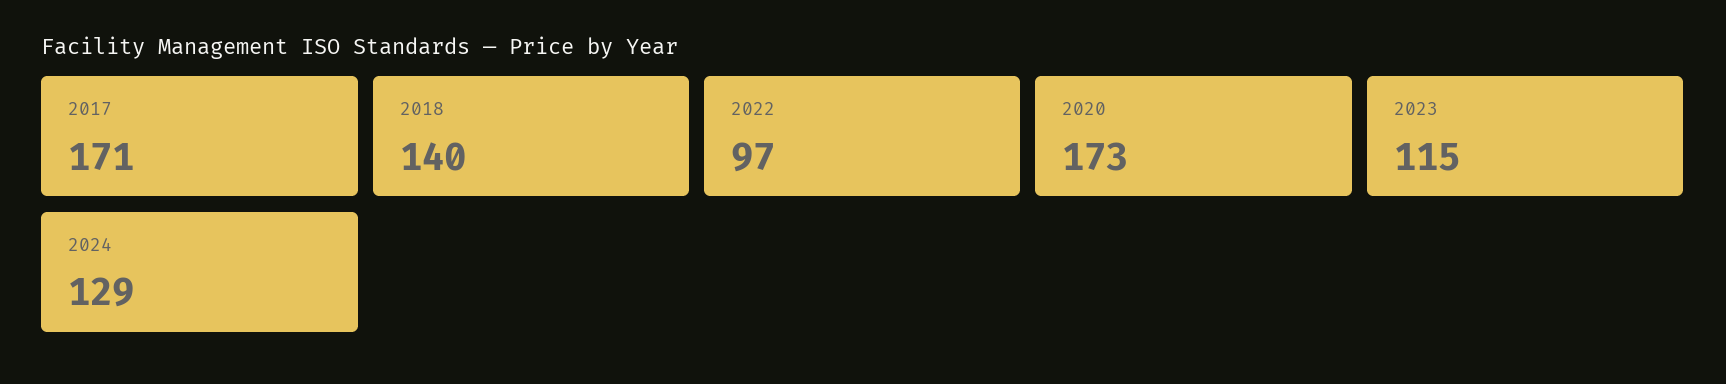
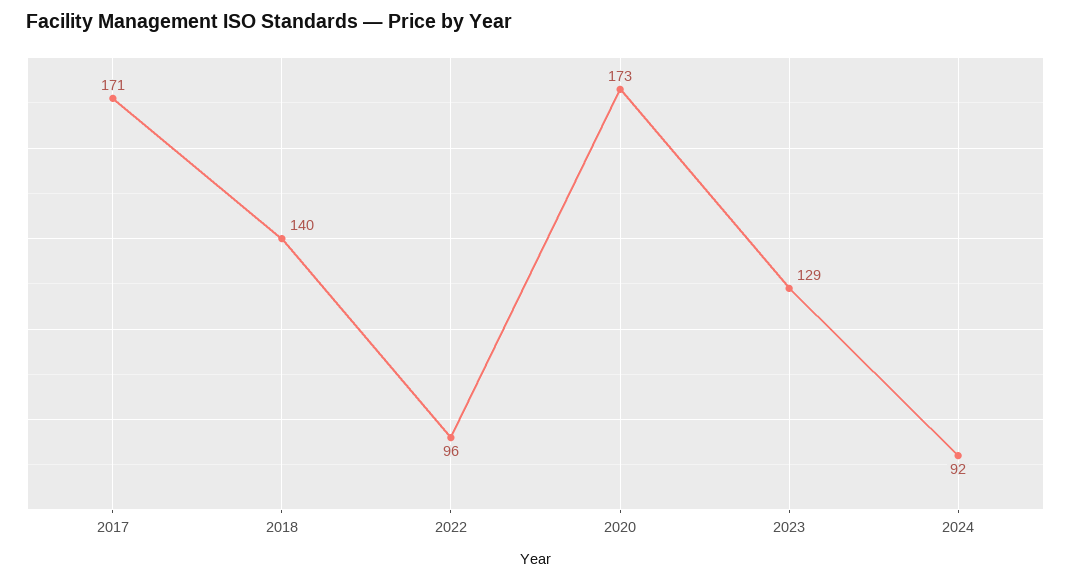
2022: 97 -> 96
2023: 115 -> 129
2024: 129 -> 92

